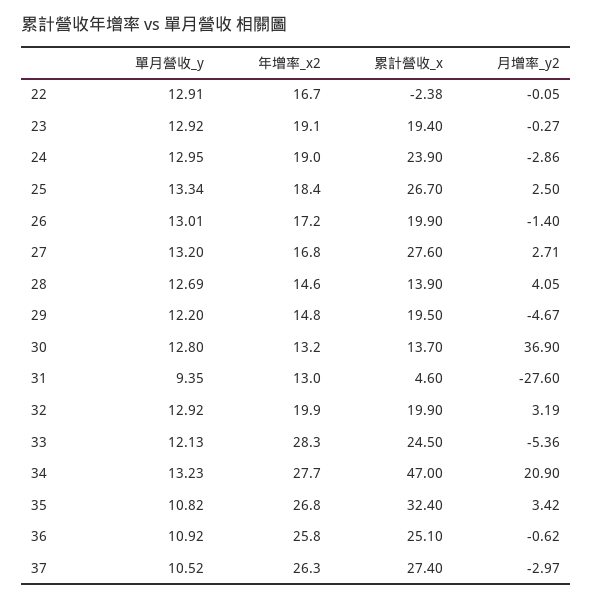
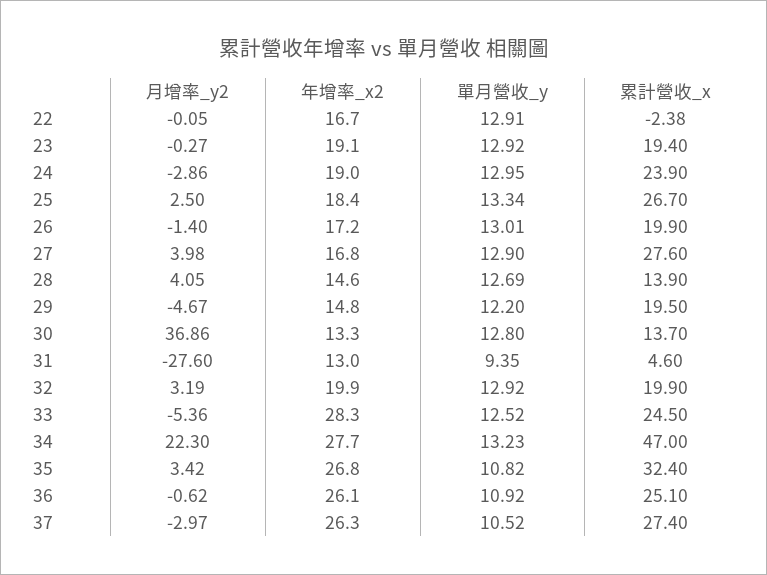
單月營收_y, 27: 13.2 -> 12.9
月增率_y2, 27: 2.71 -> 3.98
年增率_x2, 30: 13.2 -> 13.3
月增率_y2, 30: 36.9 -> 36.86
單月營收_y, 33: 12.13 -> 12.52
月增率_y2, 34: 20.9 -> 22.3
年增率_x2, 36: 25.8 -> 26.1

